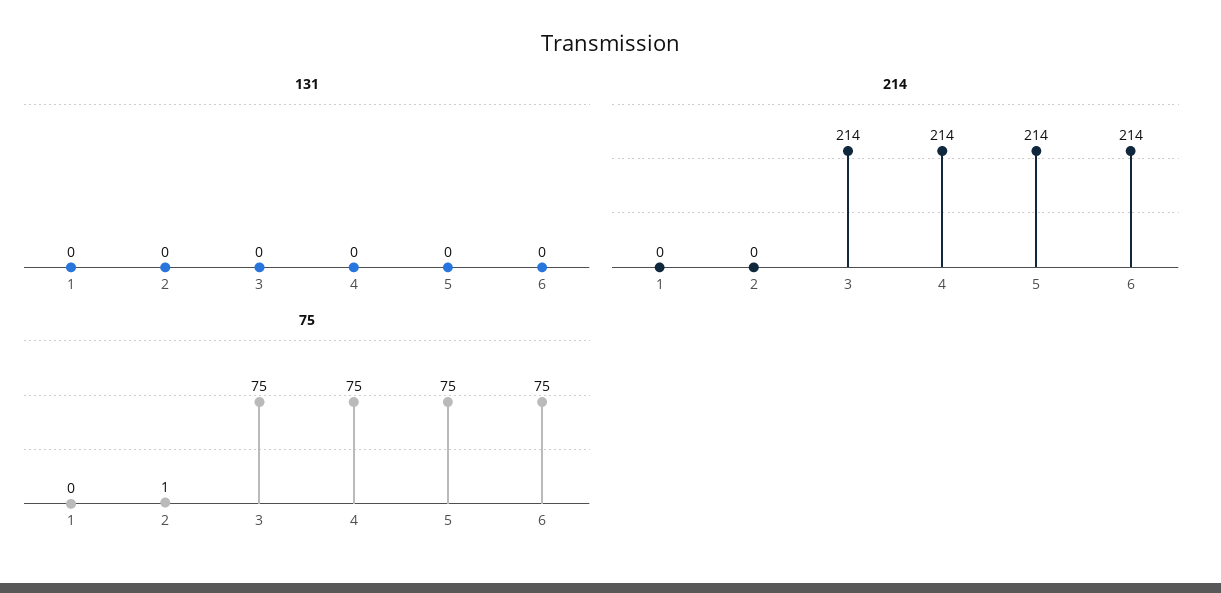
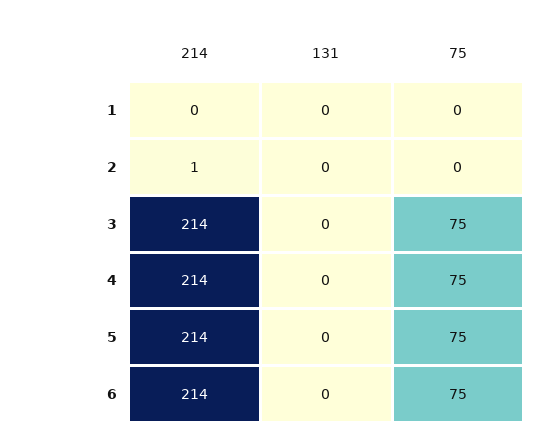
214, 2: 0 -> 1
75, 2: 1 -> 0

